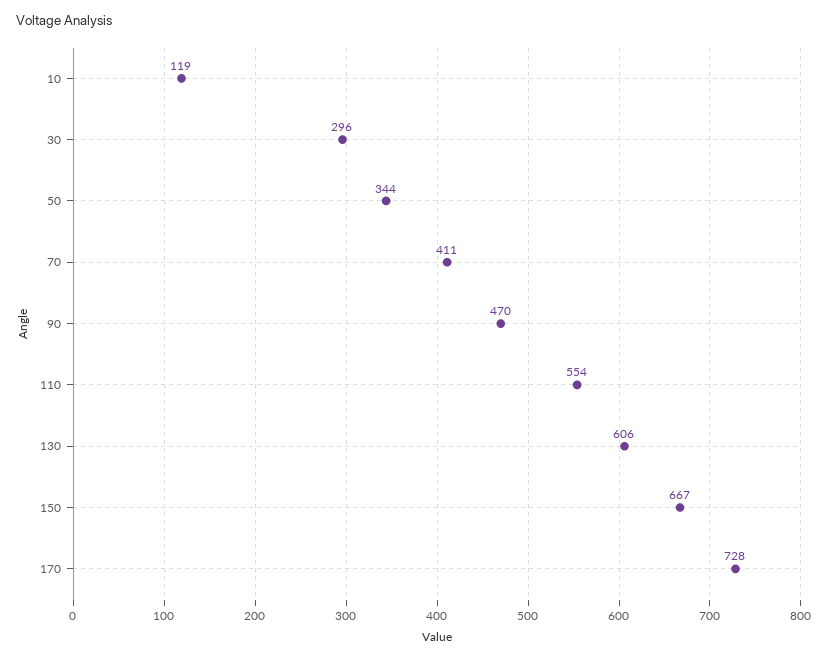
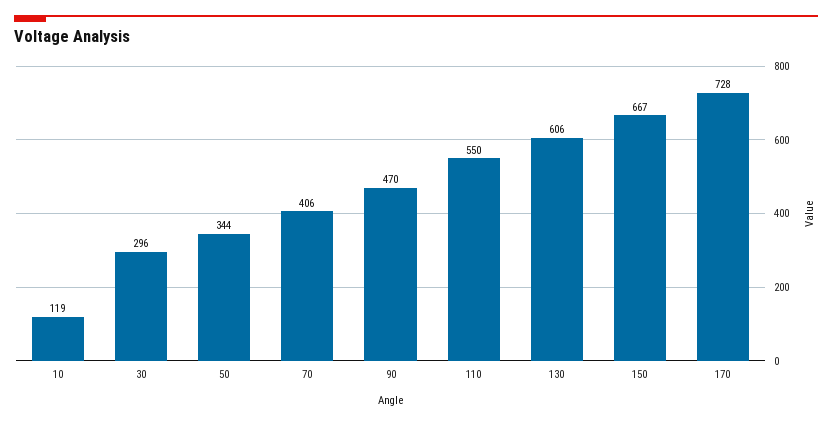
70: 411 -> 406
110: 554 -> 550

